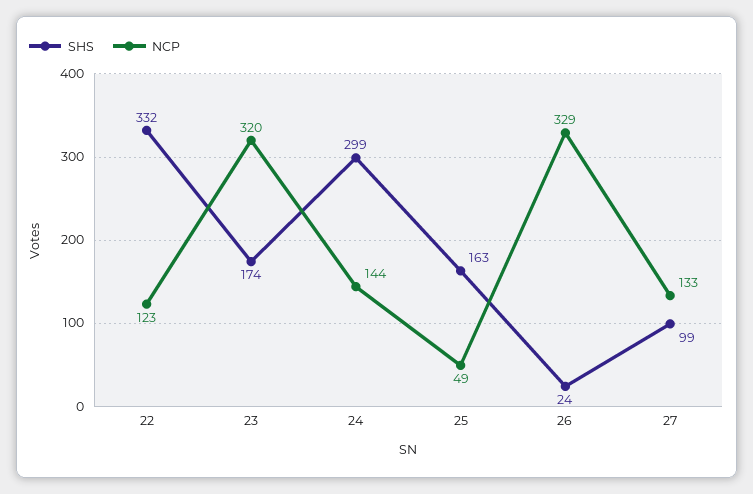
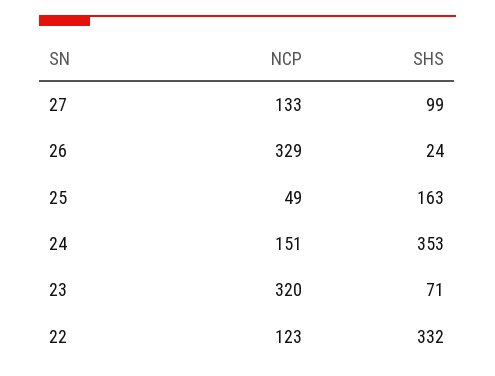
SHS, 23: 174 -> 71
SHS, 24: 299 -> 353
NCP, 24: 144 -> 151

